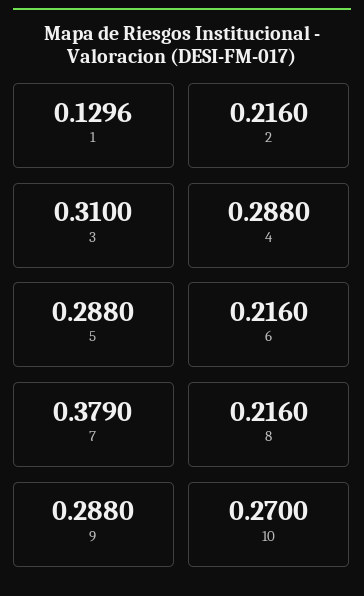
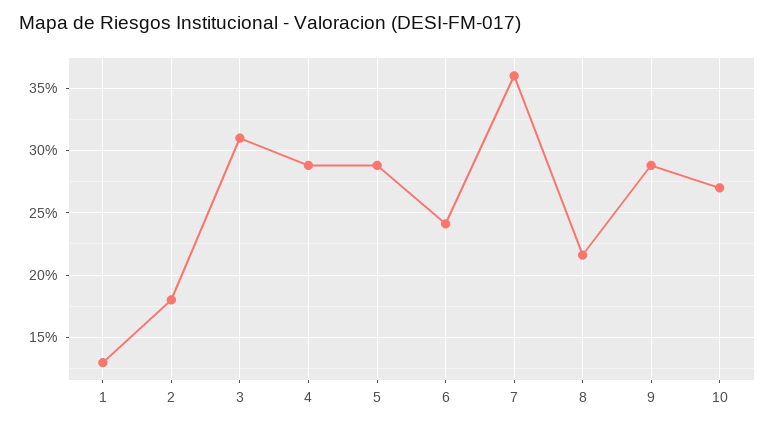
2: 0.216 -> 0.18
6: 0.216 -> 0.24
7: 0.379 -> 0.36

